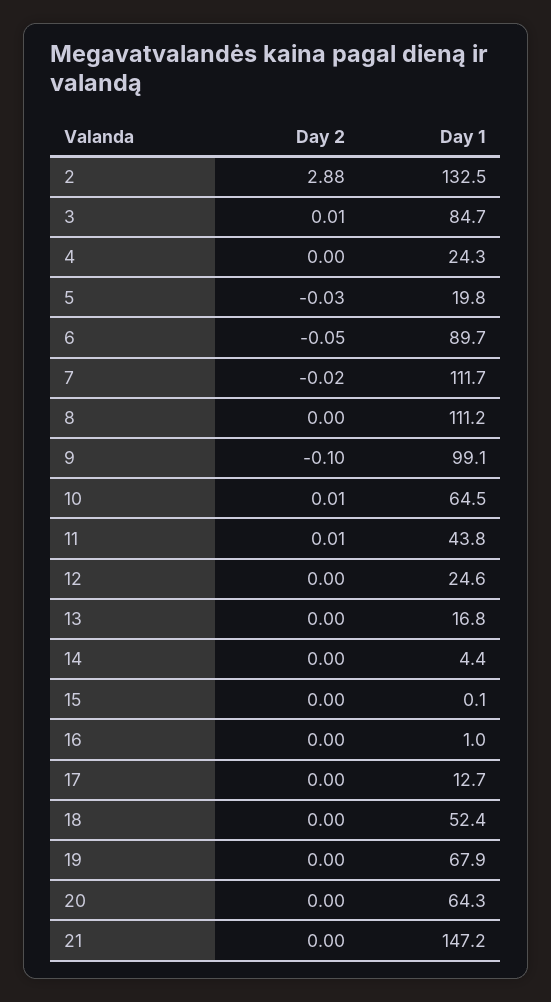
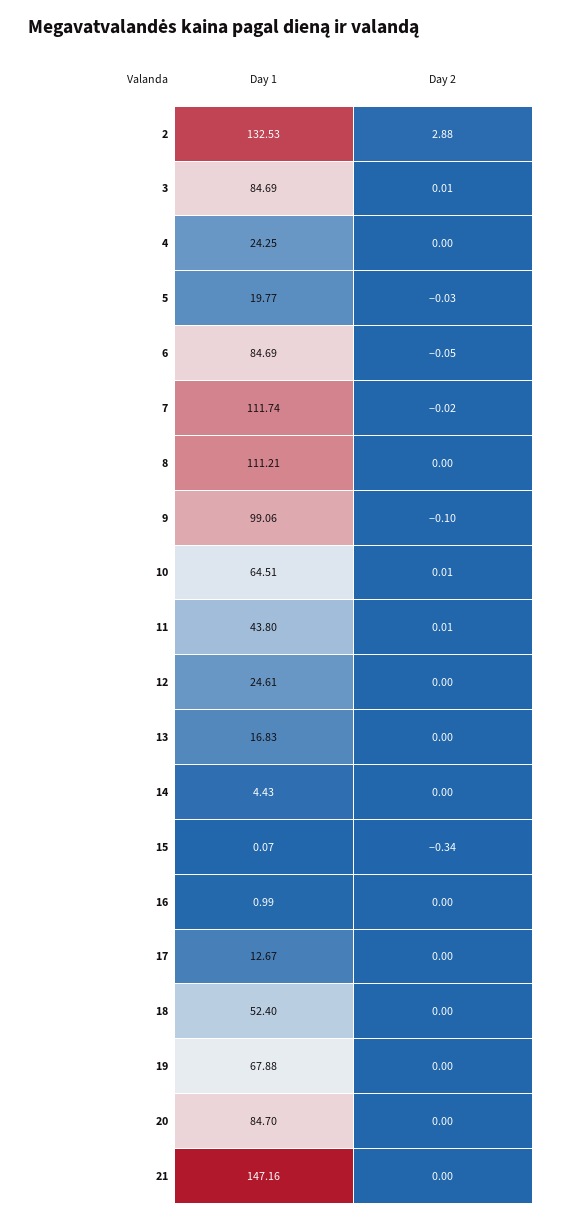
Day 1, 6: 89.7 -> 84.69
Day 2, 15: 0 -> -0.34
Day 1, 20: 64.3 -> 84.7

